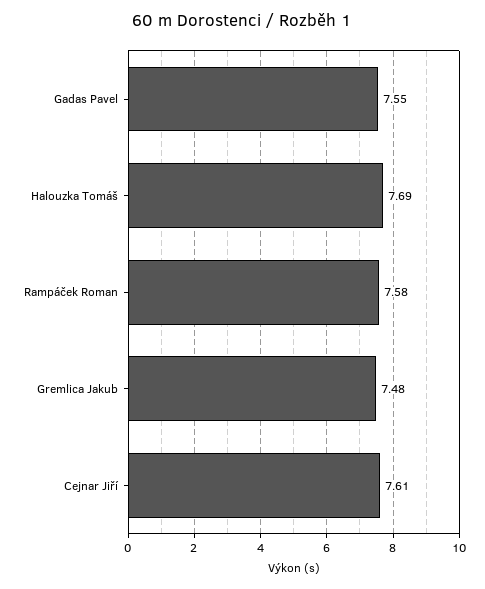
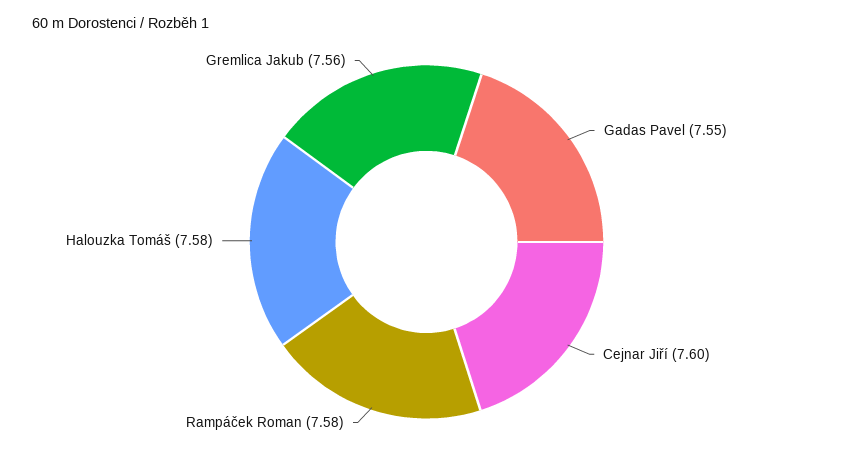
Halouzka Tomáš: 7.69 -> 7.58
Gremlica Jakub: 7.48 -> 7.56
Cejnar Jiří: 7.61 -> 7.6

